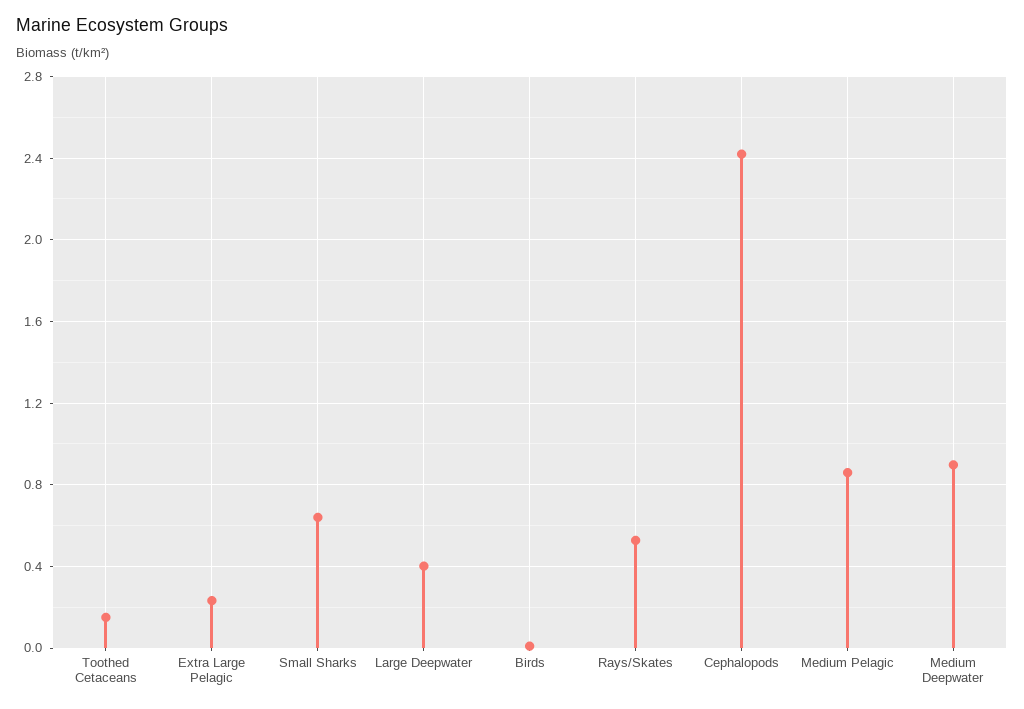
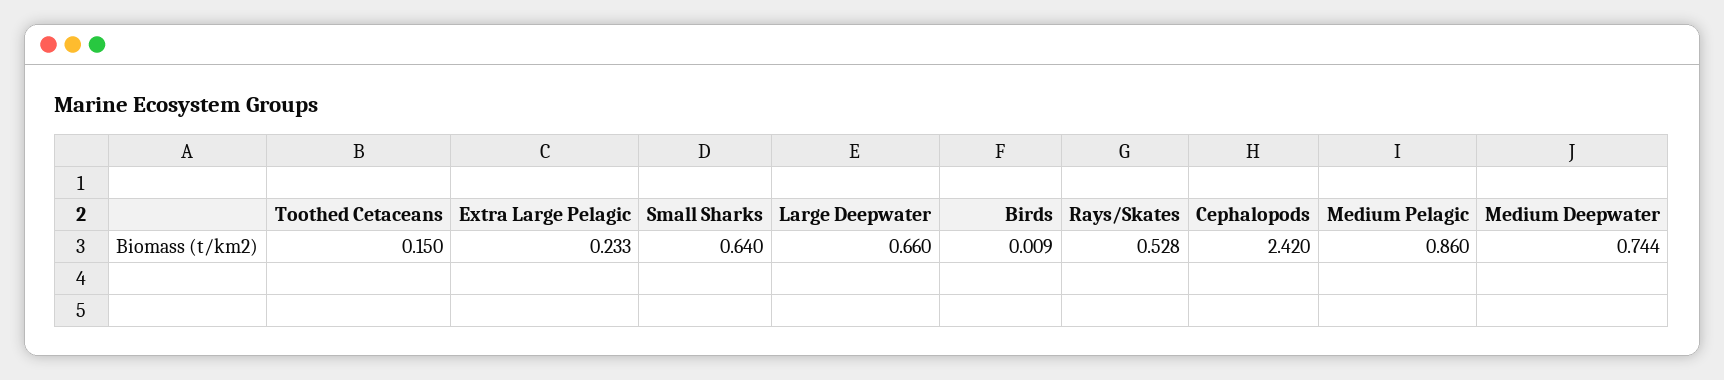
Large Deepwater: 0.4 -> 0.66
Medium Deepwater: 0.9 -> 0.744

